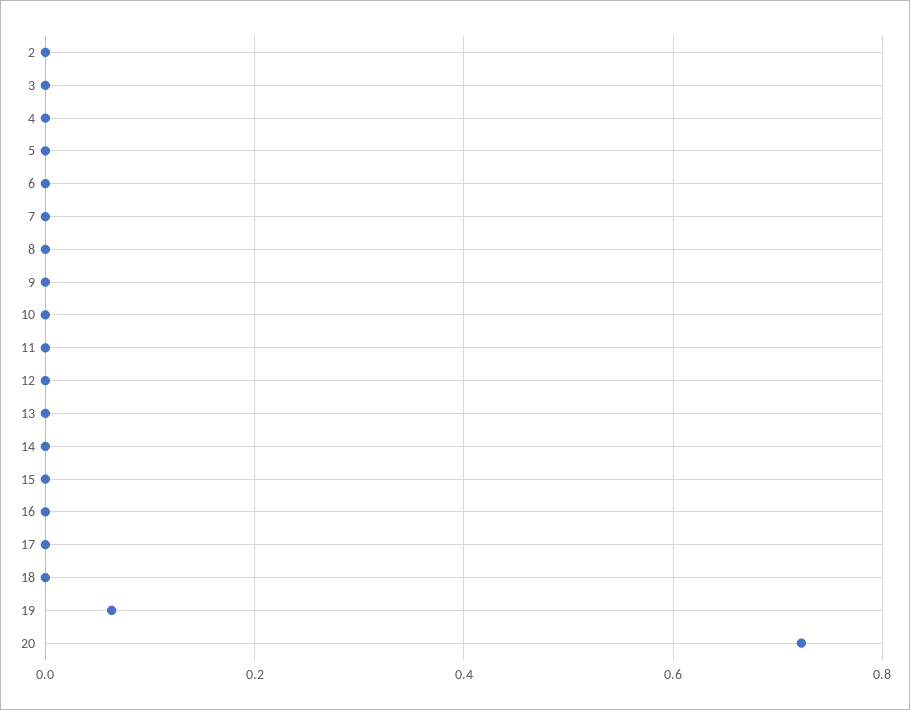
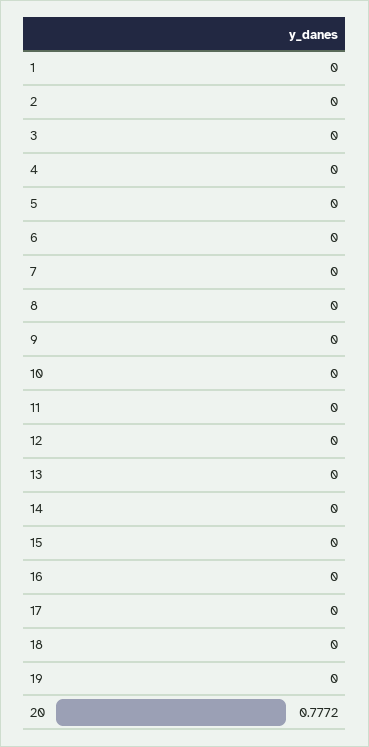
19: 0.06 -> 0
20: 0.72 -> 0.7772
1: none -> 0

